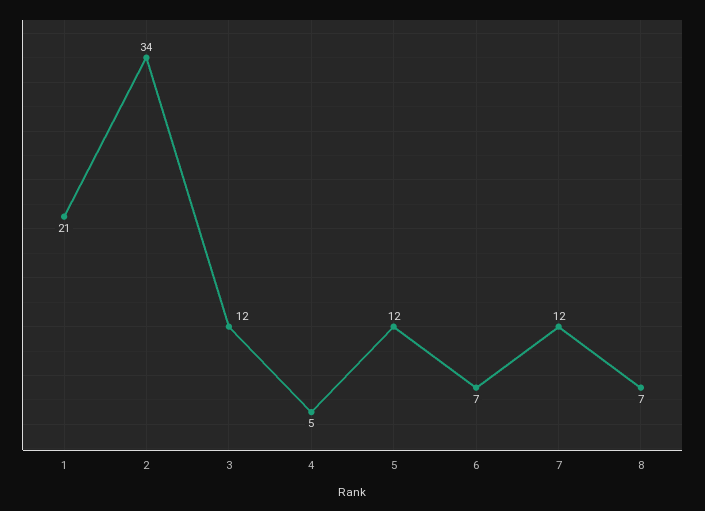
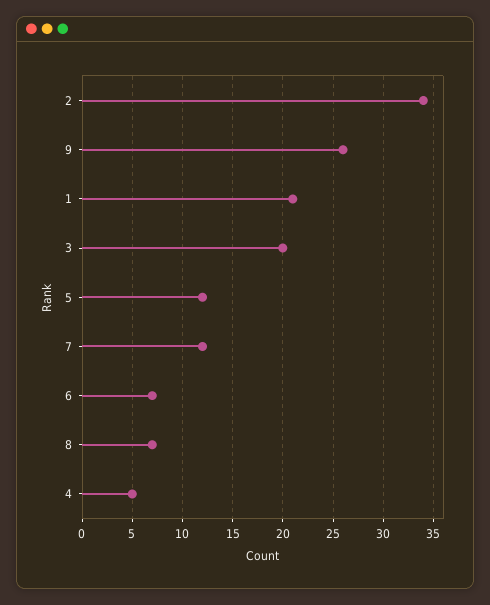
3: 12 -> 20
9: none -> 26

